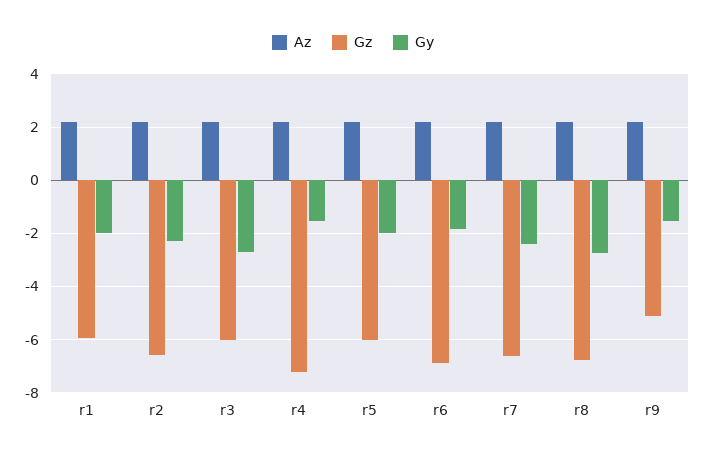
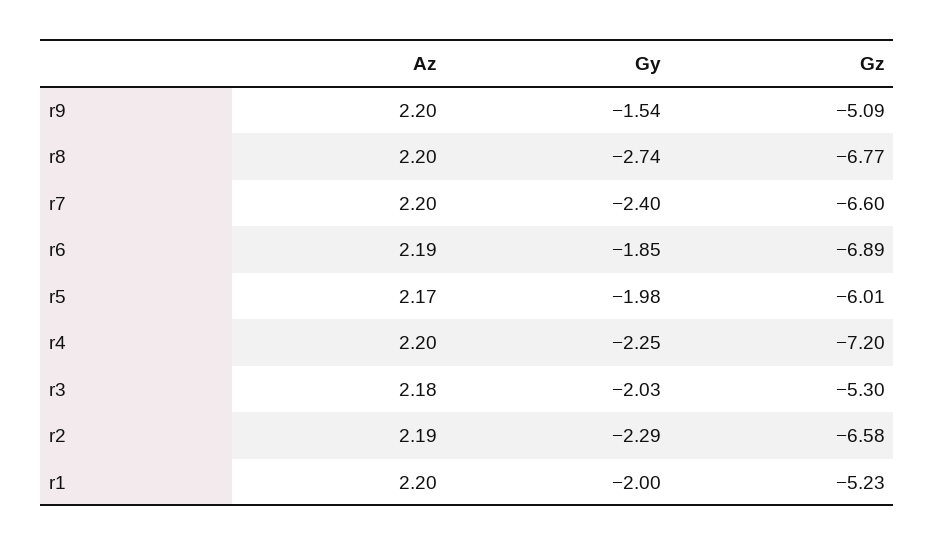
Gz, r1: -6 -> -5.23
Gz, r3: -6 -> -5.3
Gy, r3: -2.75 -> -2.03
Gy, r4: -1.5 -> -2.25

